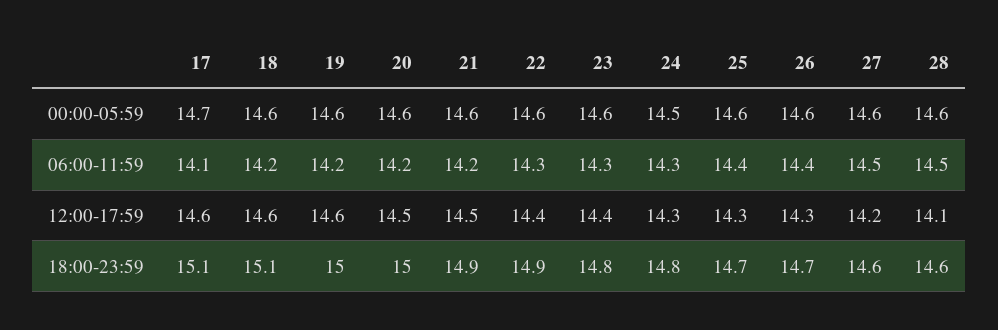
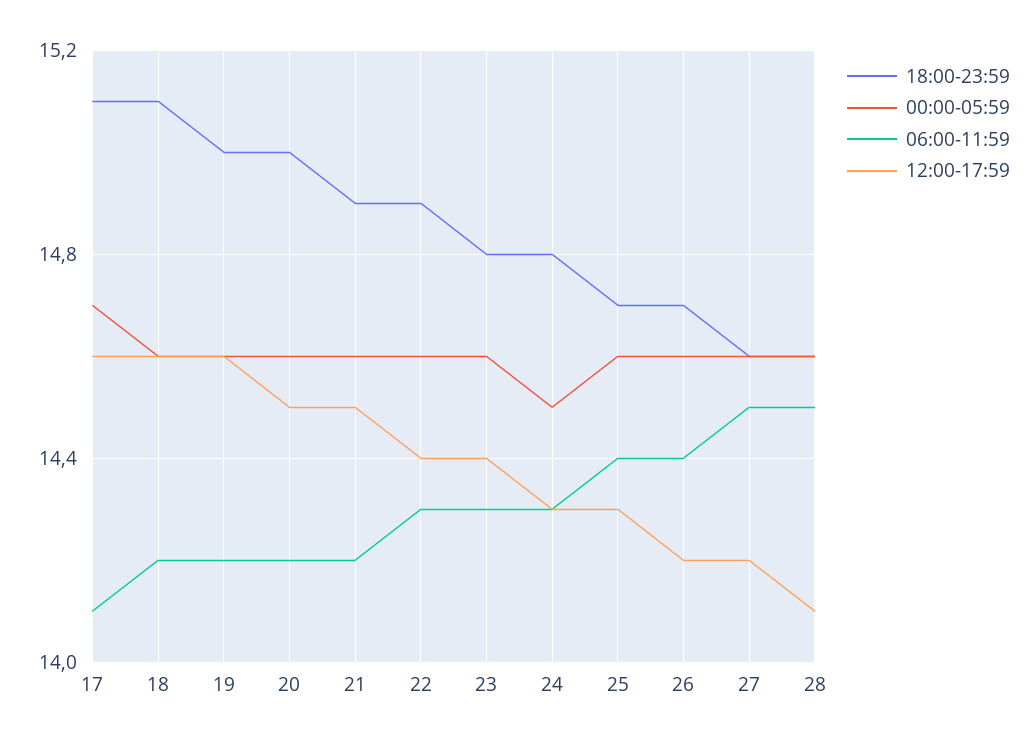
12:00-17:59, 26: 14.3 -> 14.2

